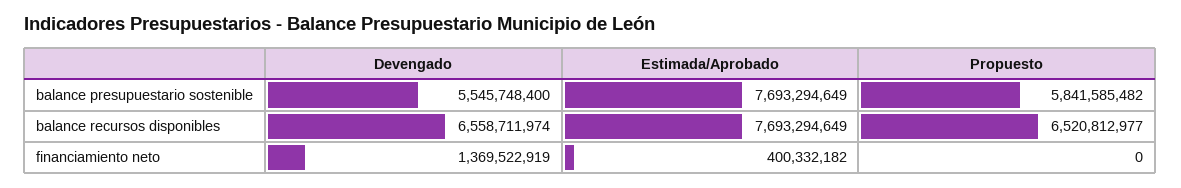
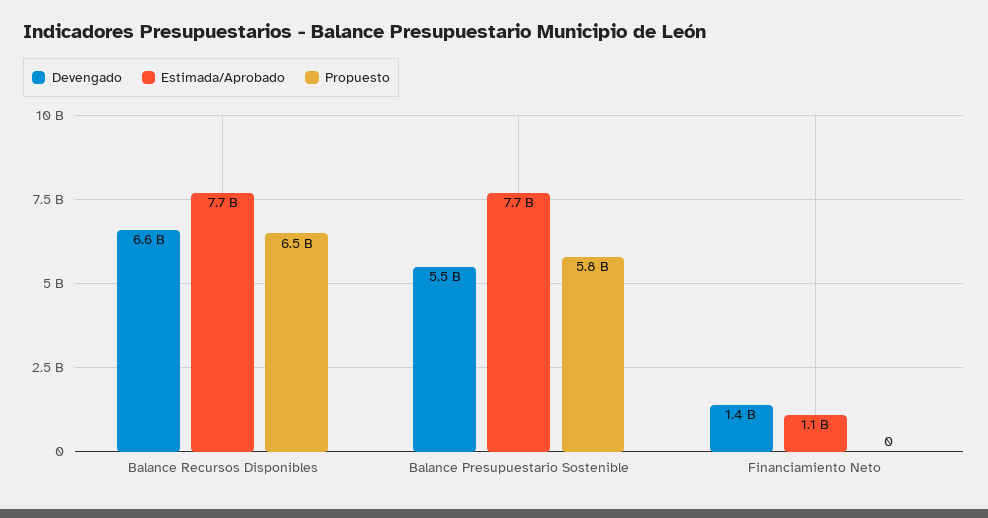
Estimada/Aprobado, financiamiento neto: 400332182 -> 1100000000

